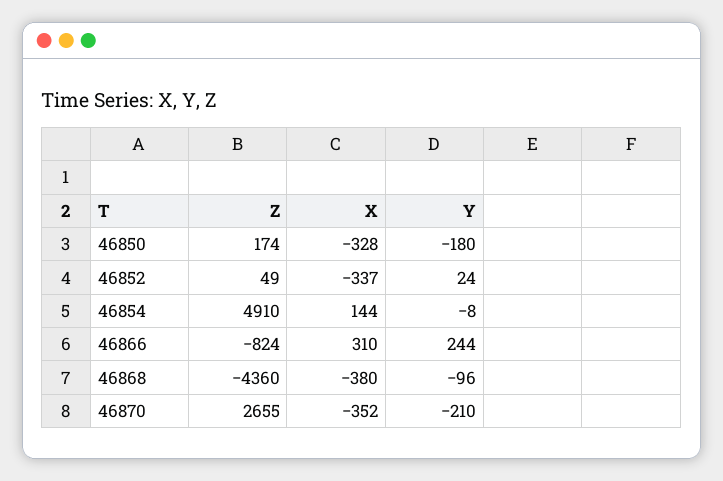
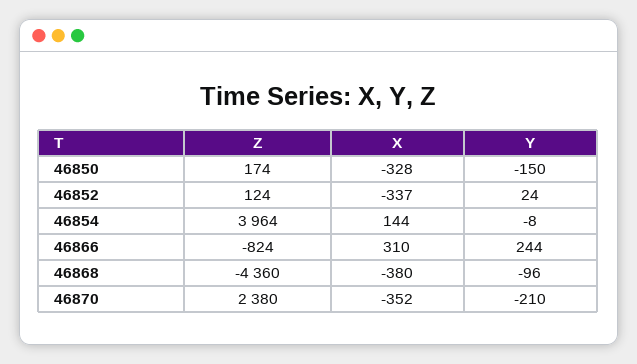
Y, 46850: -180 -> -150
Z, 46852: 49 -> 124
Z, 46854: 4910 -> 3964
Z, 46870: 2655 -> 2380

